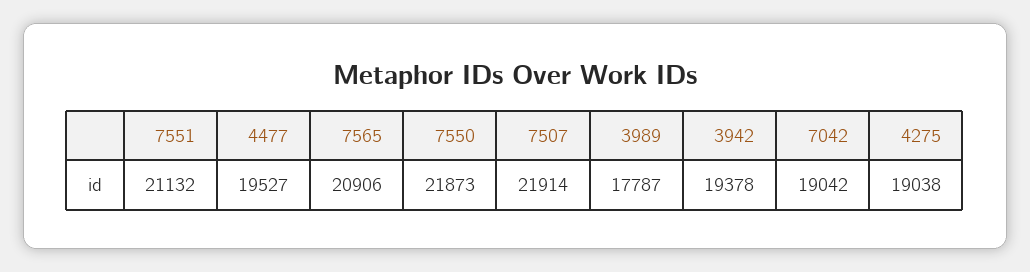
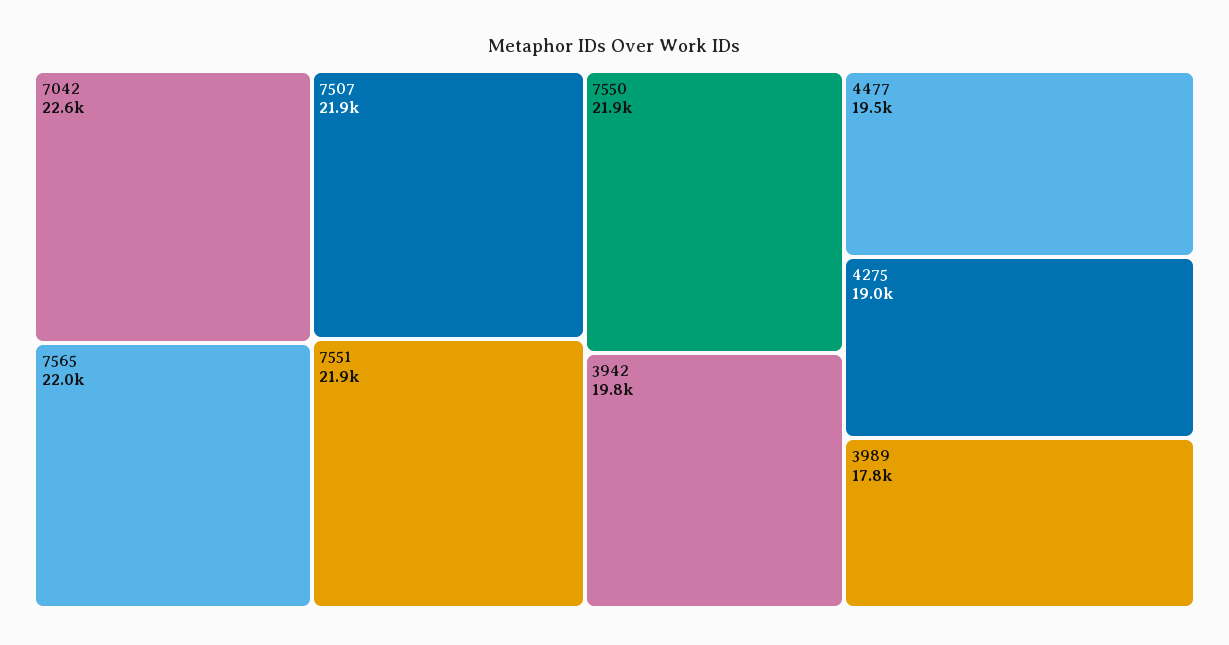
7551: 21132 -> 21900
7565: 20906 -> 22000
3942: 19378 -> 19800
7042: 19042 -> 22600

